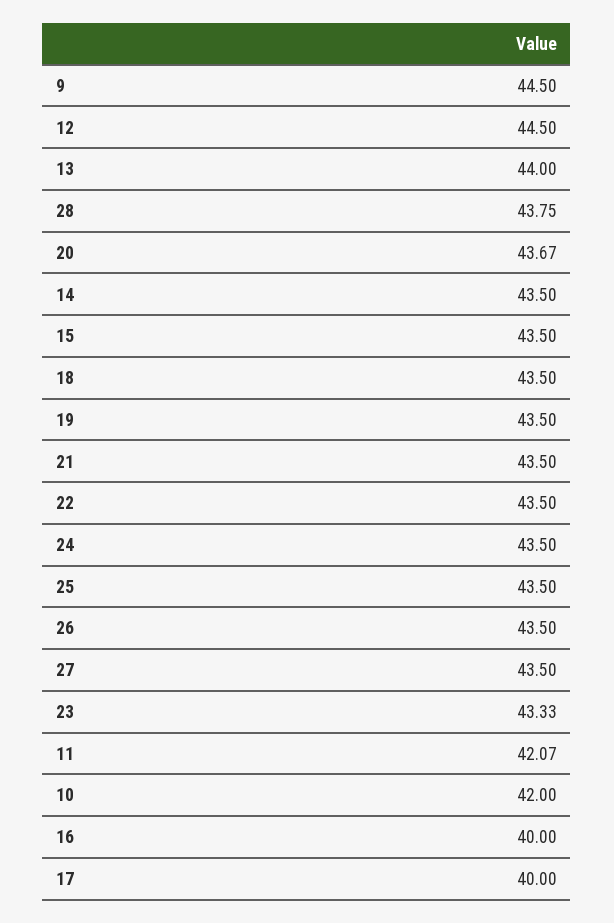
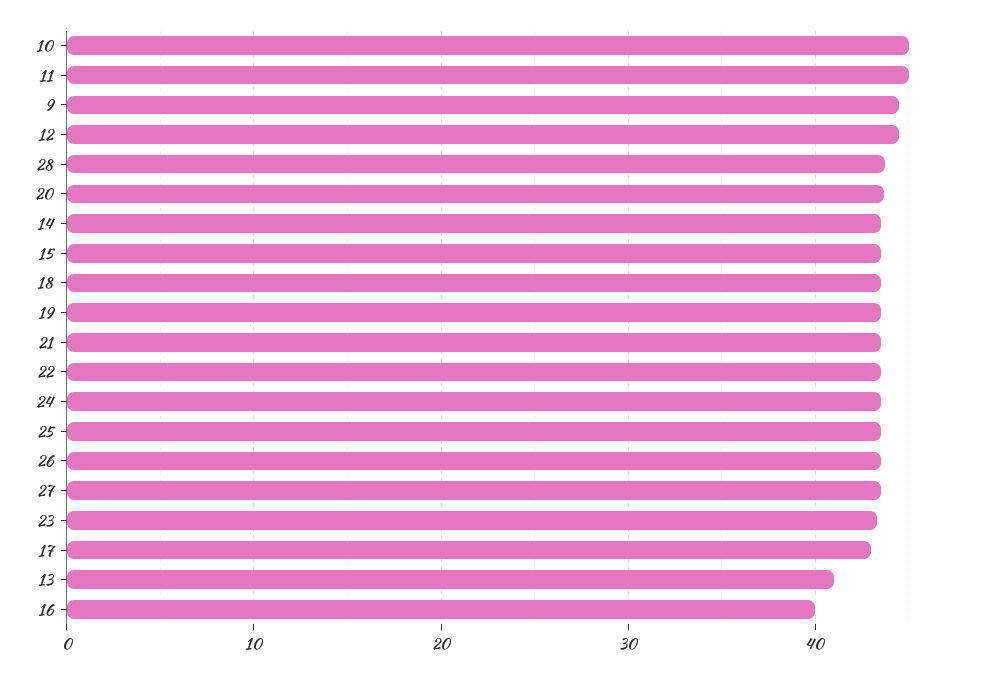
13: 44 -> 41
11: 42.07 -> 45
10: 42 -> 45
17: 40 -> 43

